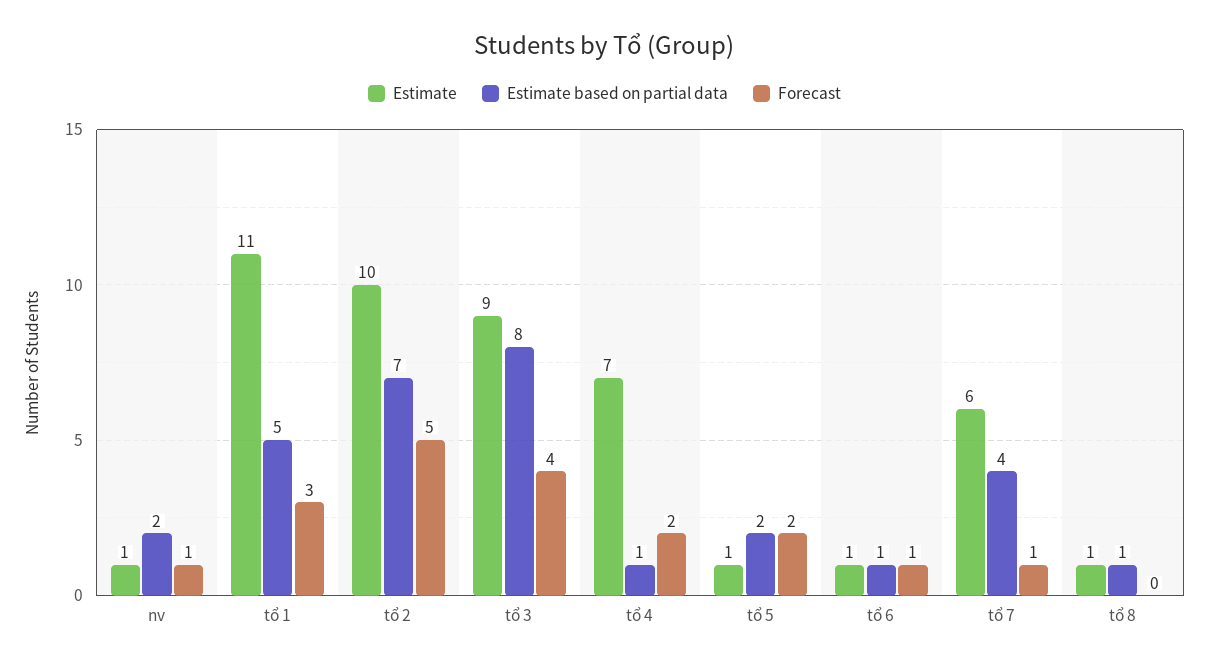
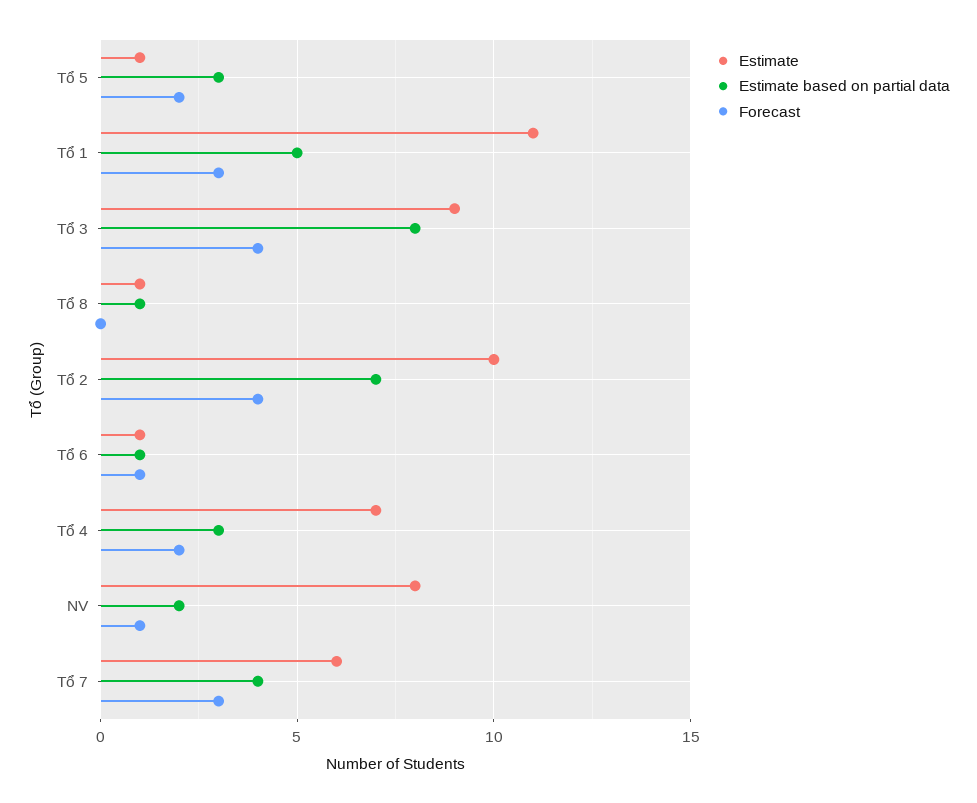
Estimate, nv: 1 -> 8
Forecast, tổ 2: 5 -> 4
Estimate based on partial data, tổ 4: 1 -> 3
Estimate based on partial data, tổ 5: 2 -> 3
Forecast, tổ 7: 1 -> 3

